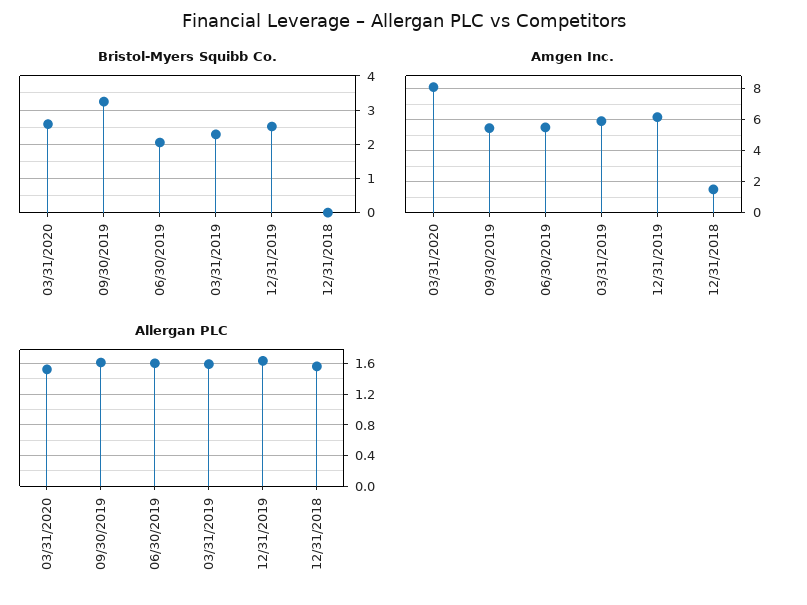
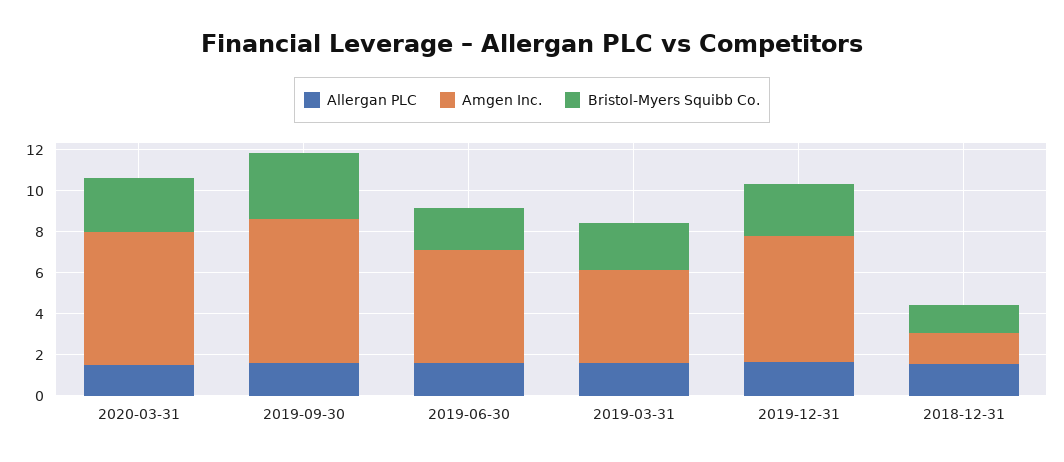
Bristol-Myers Squibb Co., 12/31/2018: 0 -> 1.5
Amgen Inc., 03/31/2020: 8 -> 6.5
Amgen Inc., 09/30/2019: 5.5 -> 7
Amgen Inc., 03/31/2019: 6 -> 4.5

